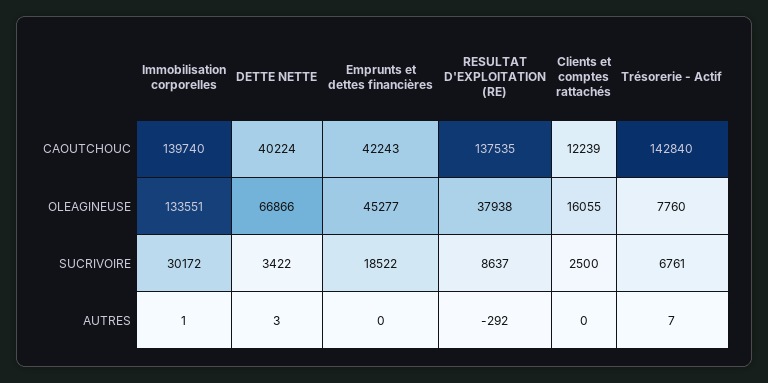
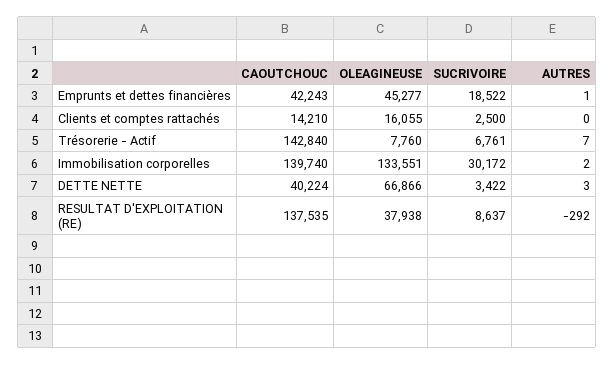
Clients et comptes rattachés, CAOUTCHOUC: 12239 -> 14210
Immobilisation corporelles, AUTRES: 1 -> 2
Emprunts et dettes financières, AUTRES: 0 -> 1

